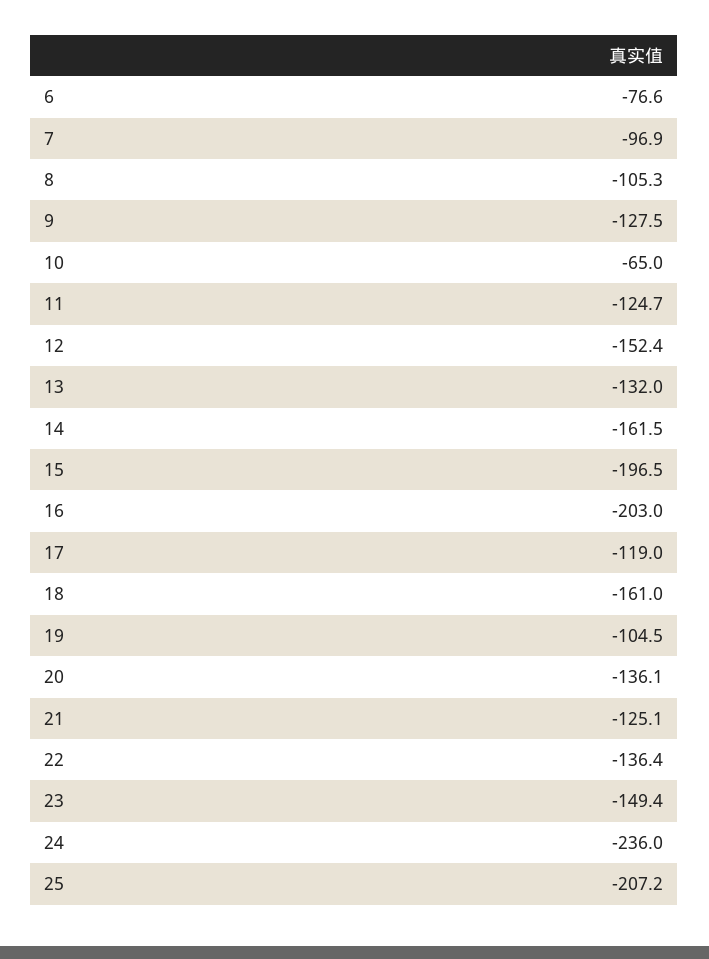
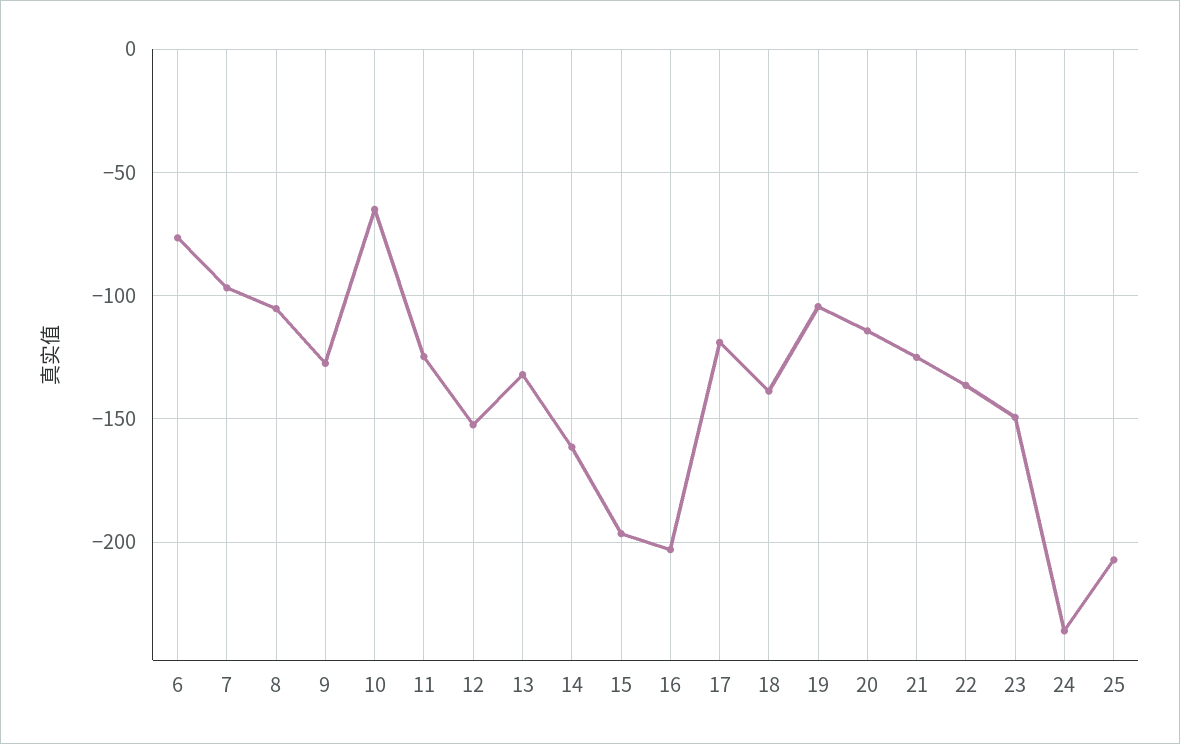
18: -161 -> -140
20: -136.1 -> -115

